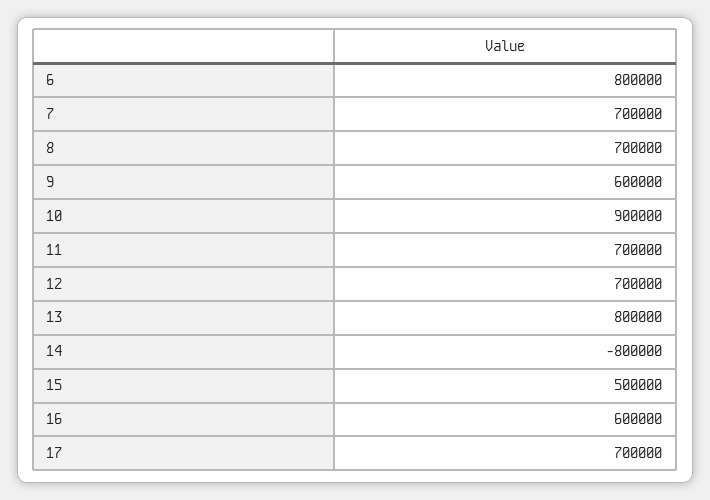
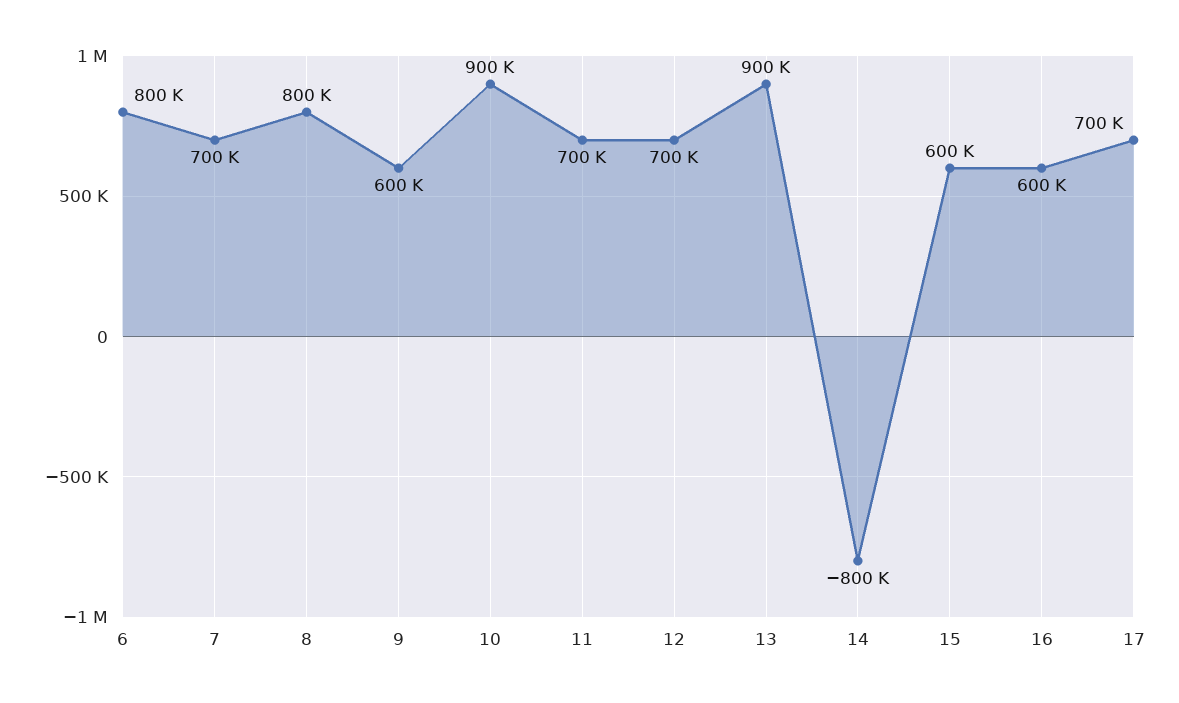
8: 700000 -> 800000
13: 800000 -> 900000
15: 500000 -> 600000

